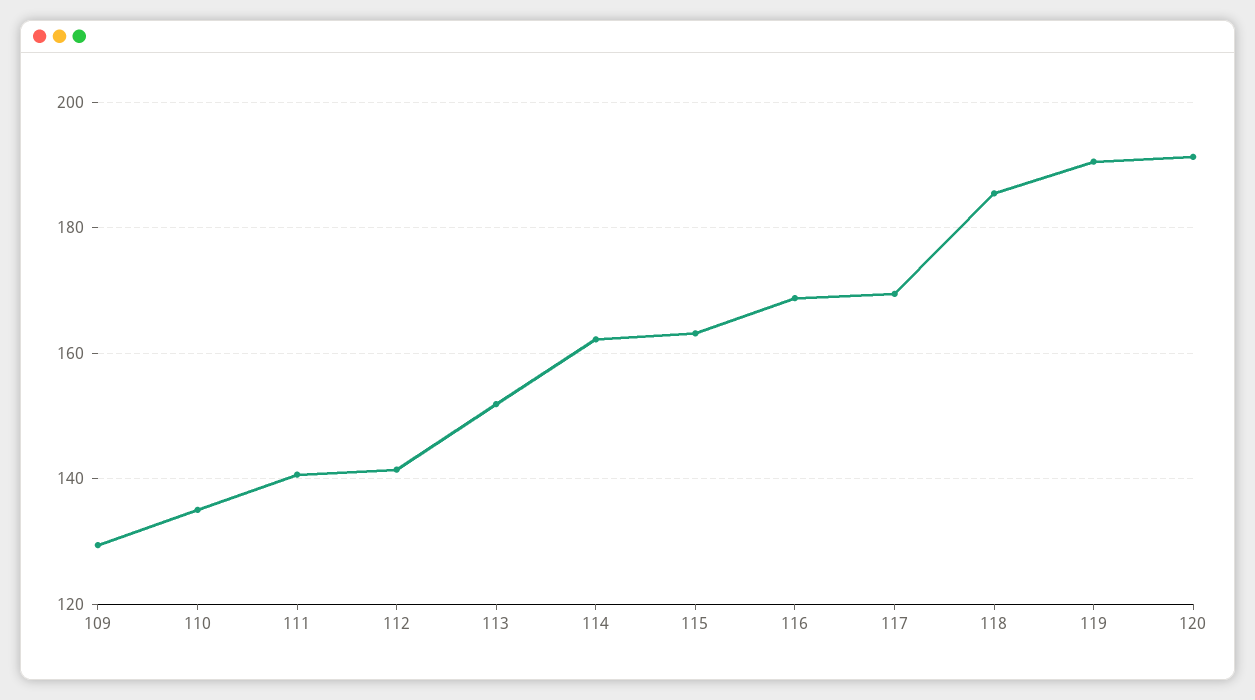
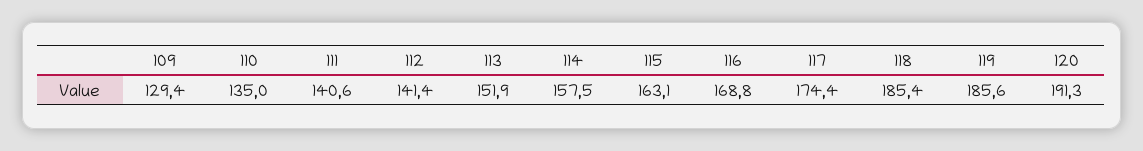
114: 162 -> 157.5
117: 170 -> 174.4
119: 190 -> 185.6

